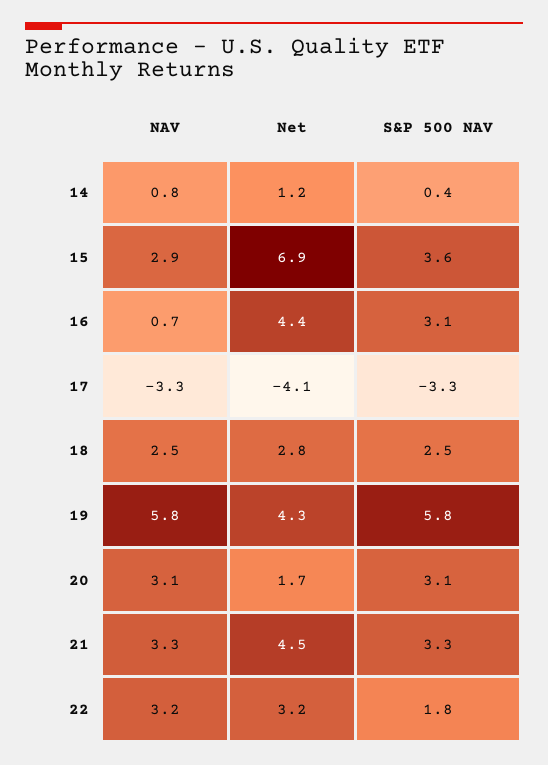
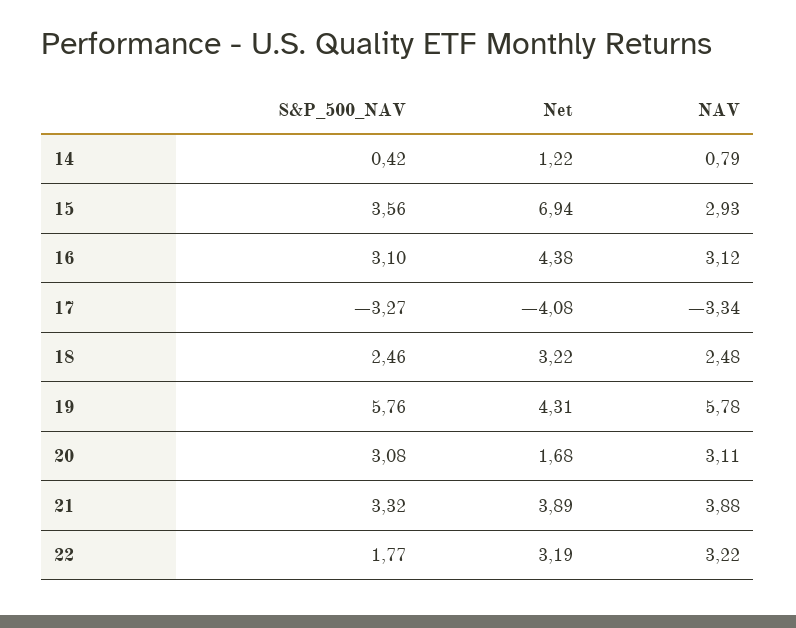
NAV, 16: 0.7 -> 3.12
Net, 18: 2.8 -> 3.22
NAV, 21: 3.3 -> 3.88
Net, 21: 4.5 -> 3.89

